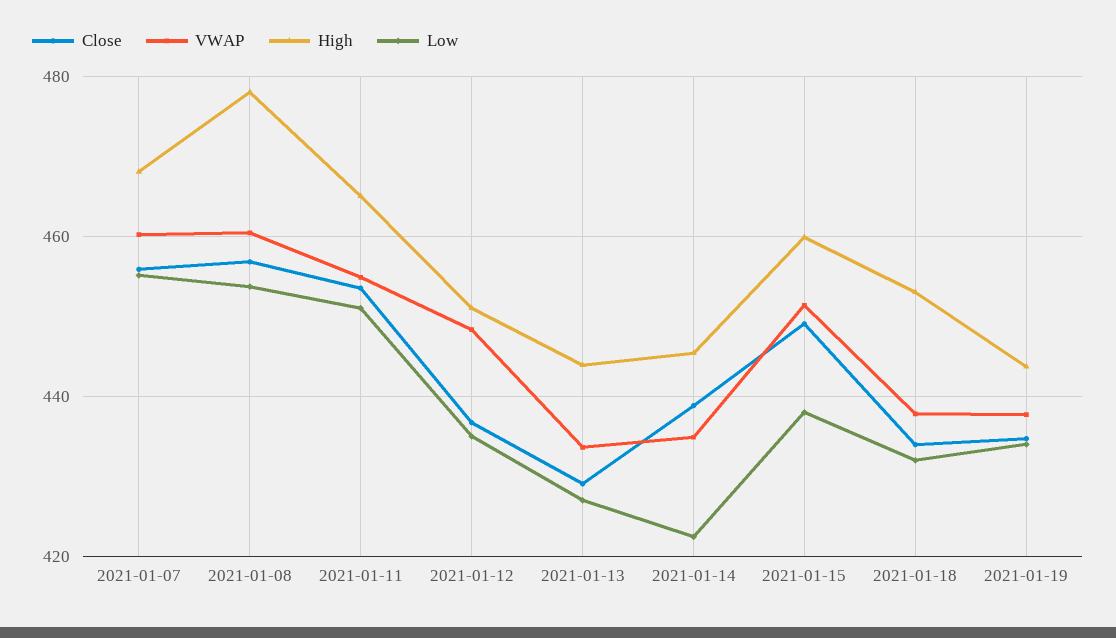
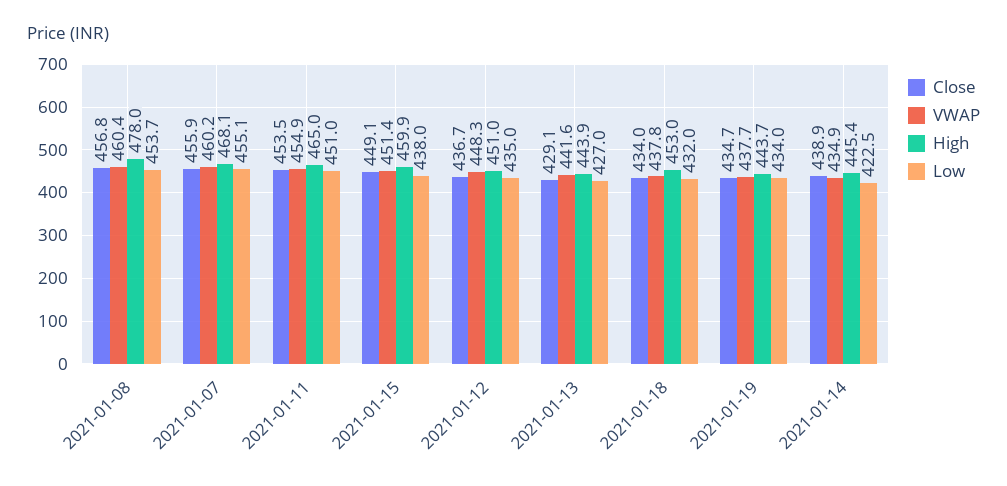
VWAP, 2021-01-13: 434 -> 441.6

